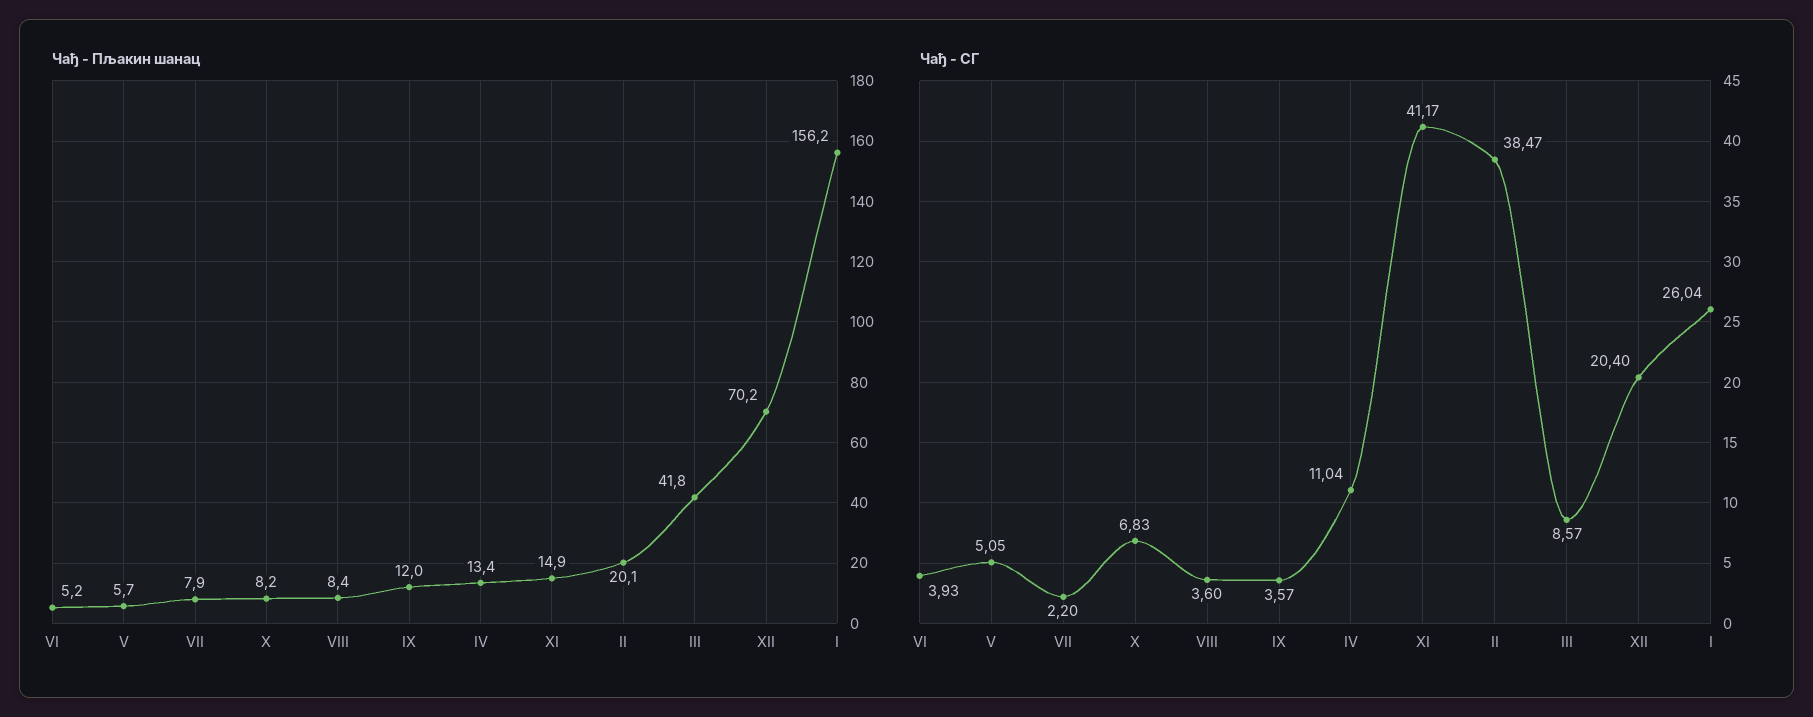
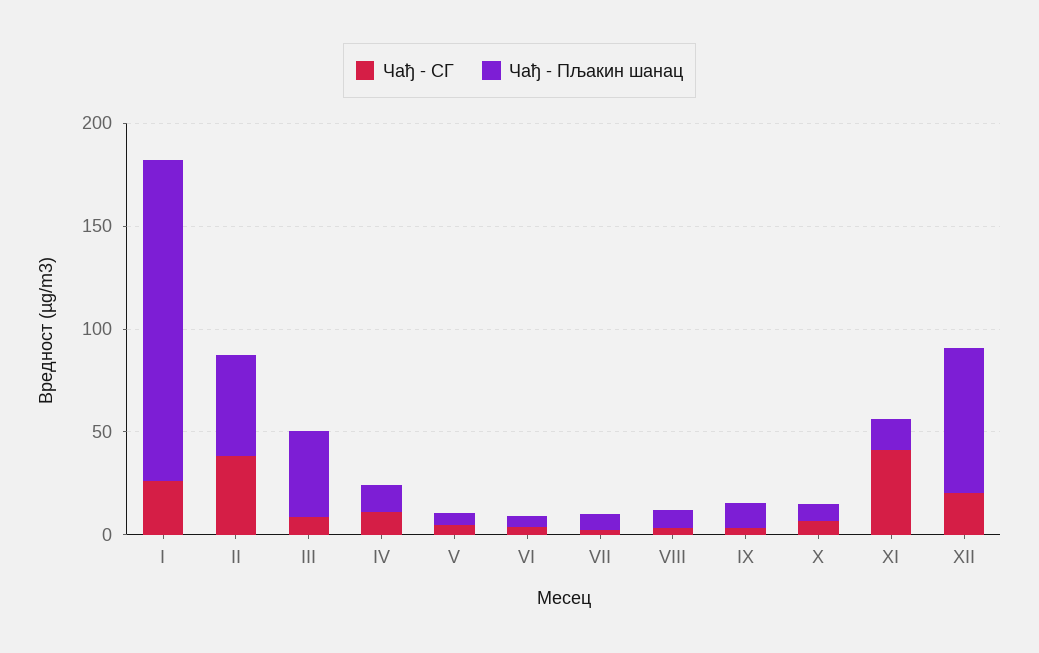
Чађ - Пљакин шанац, II: 20.1 -> 50

